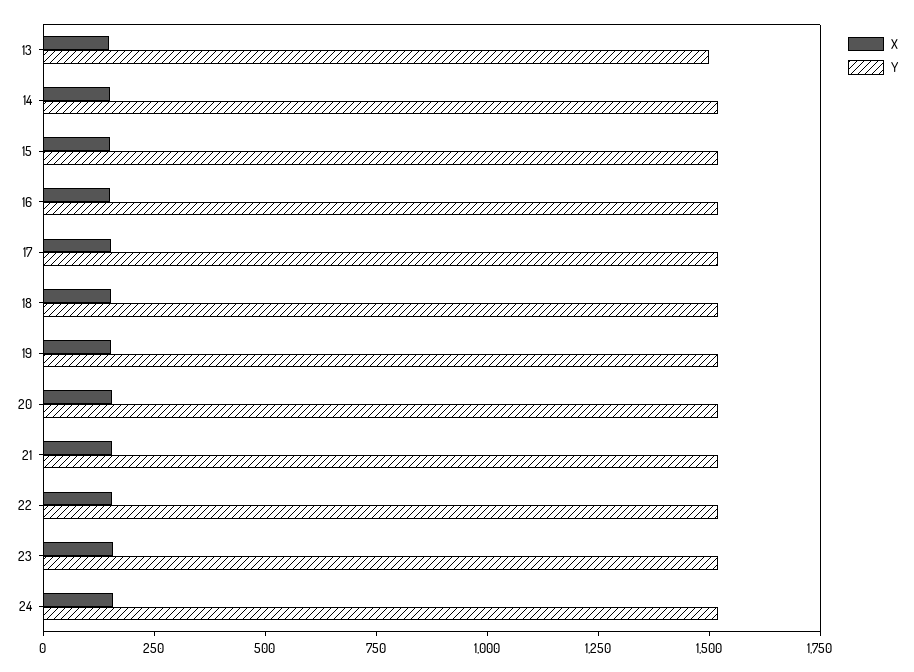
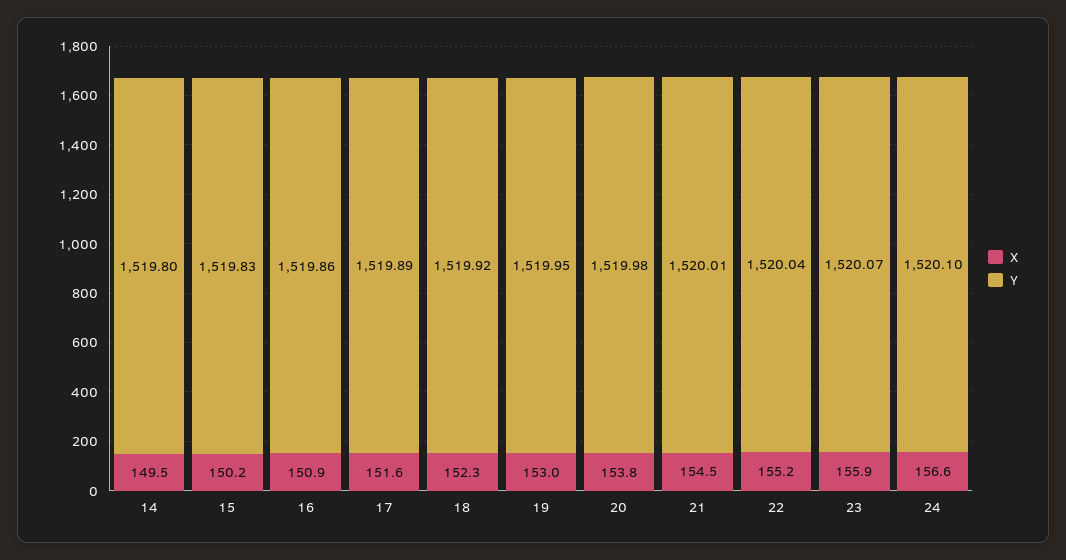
X, 13: 150 -> none
Y, 13: 1500 -> none

